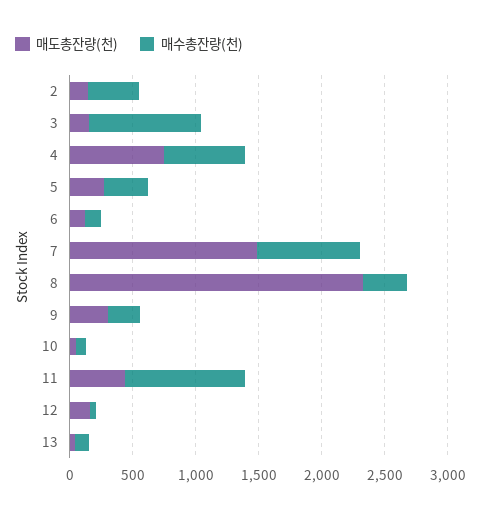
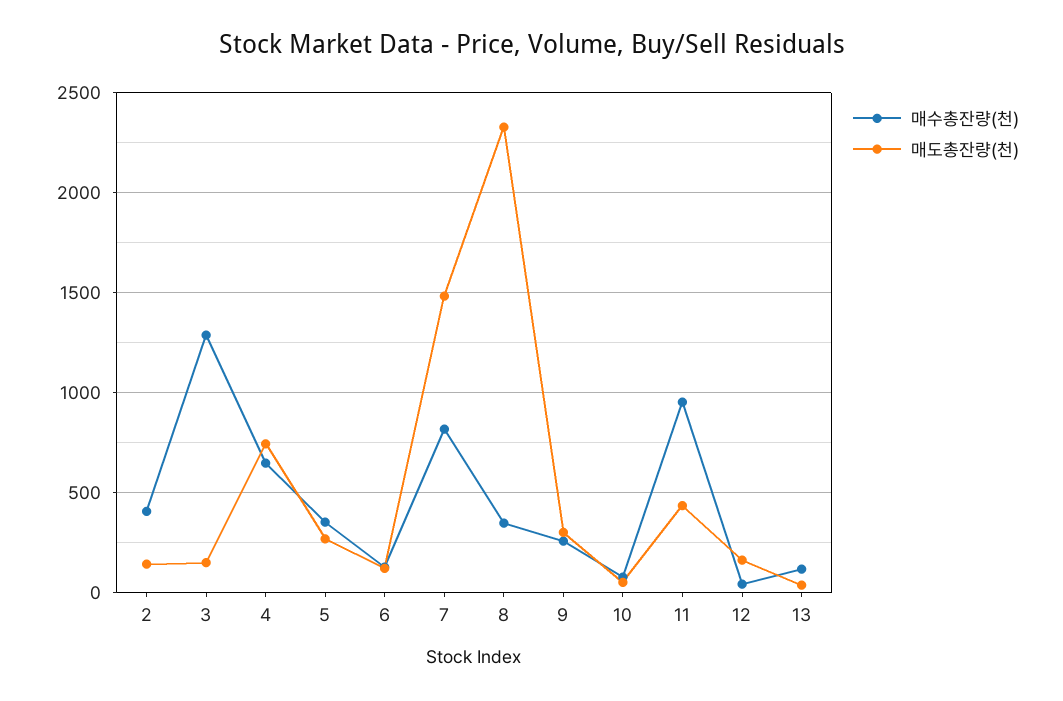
매수총잔량(천), 3: 900 -> 1300

